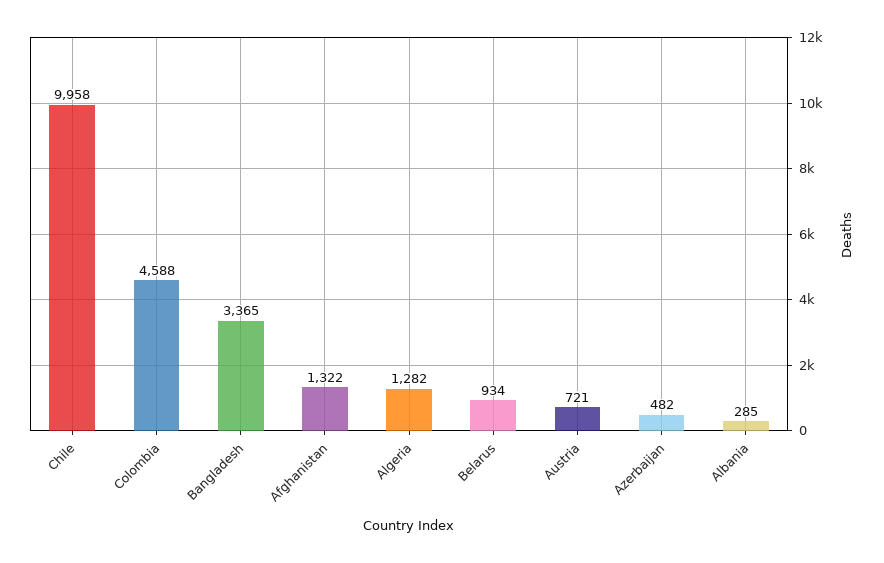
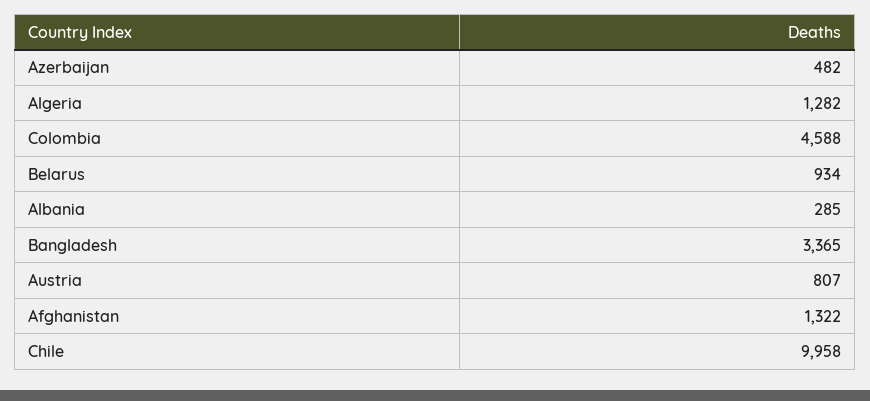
Austria: 721 -> 807

